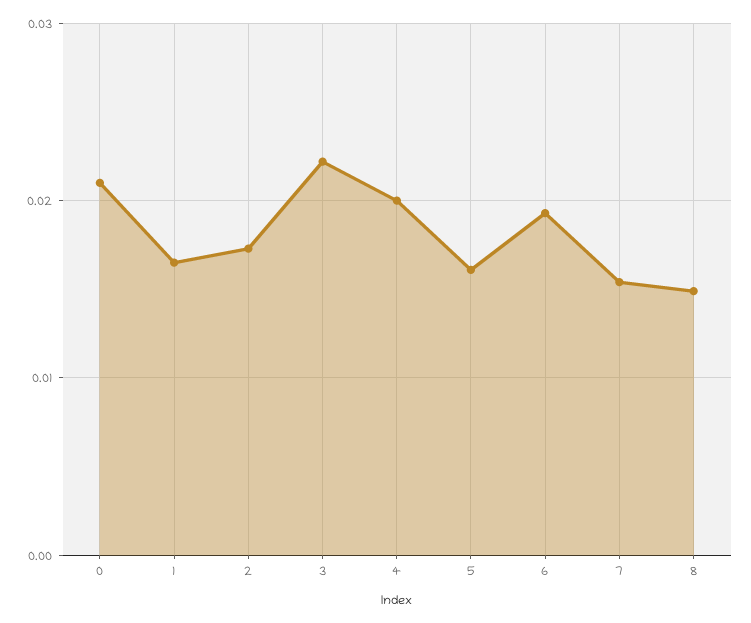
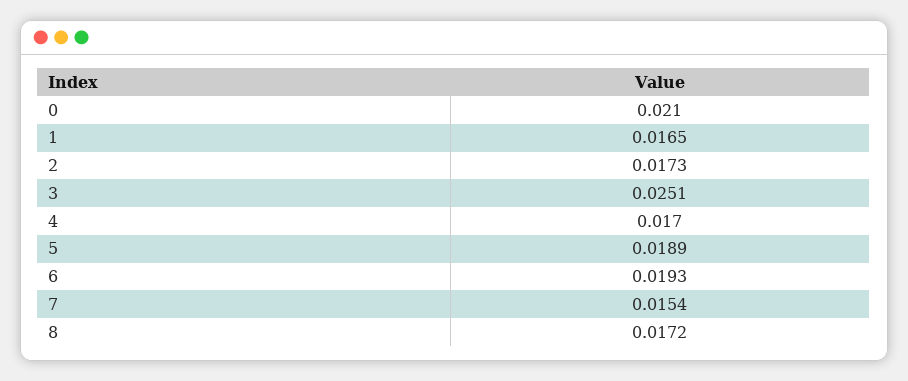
3: 0.022 -> 0.0251
4: 0.02 -> 0.017
5: 0.016 -> 0.0189
8: 0.015 -> 0.0172

